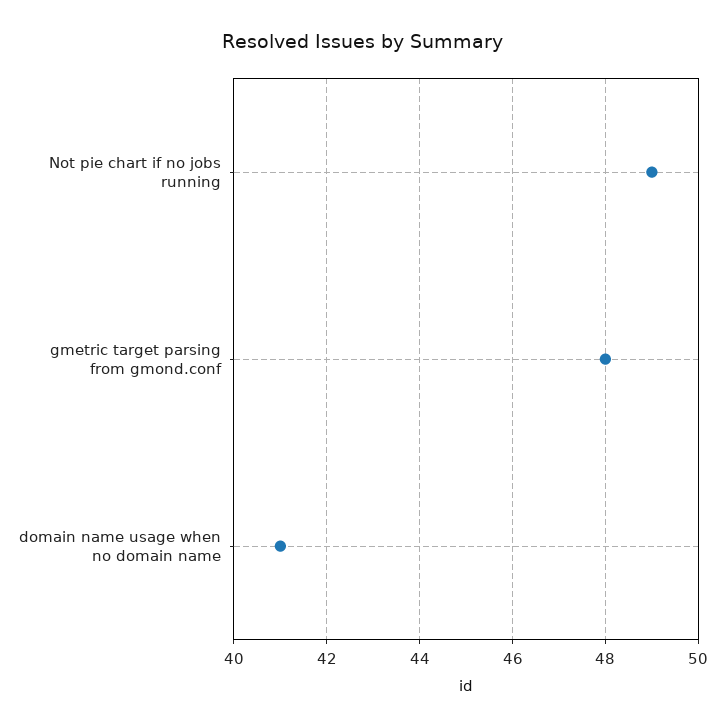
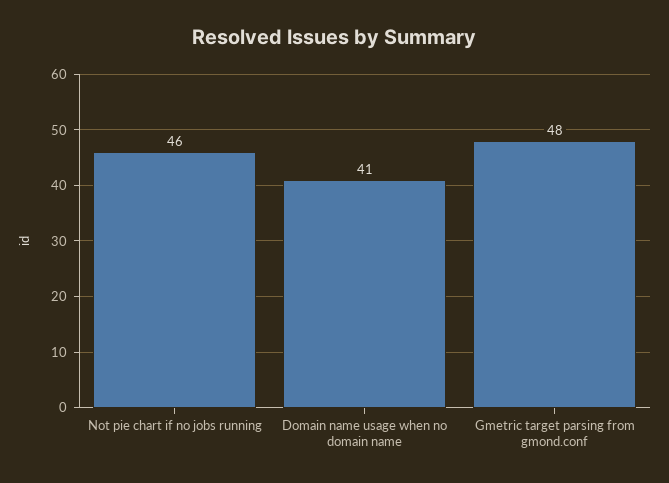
Not pie chart if no jobs running: 49 -> 46

